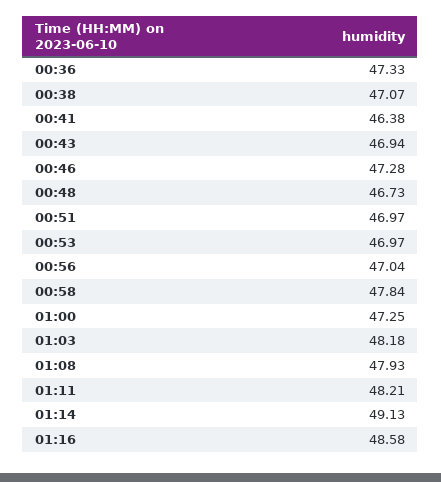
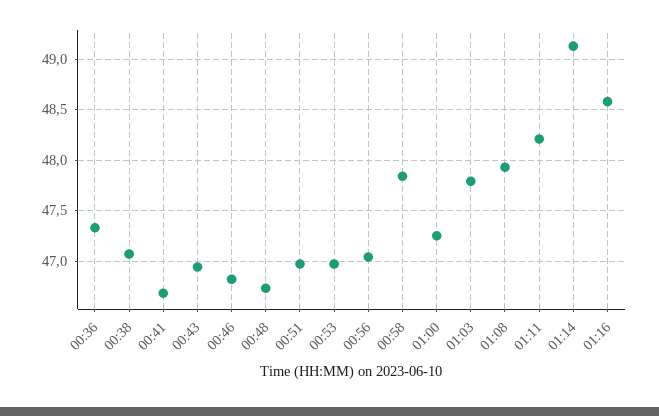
00:41: 46.38 -> 46.7
00:46: 47.28 -> 46.8
01:03: 48.18 -> 47.8

